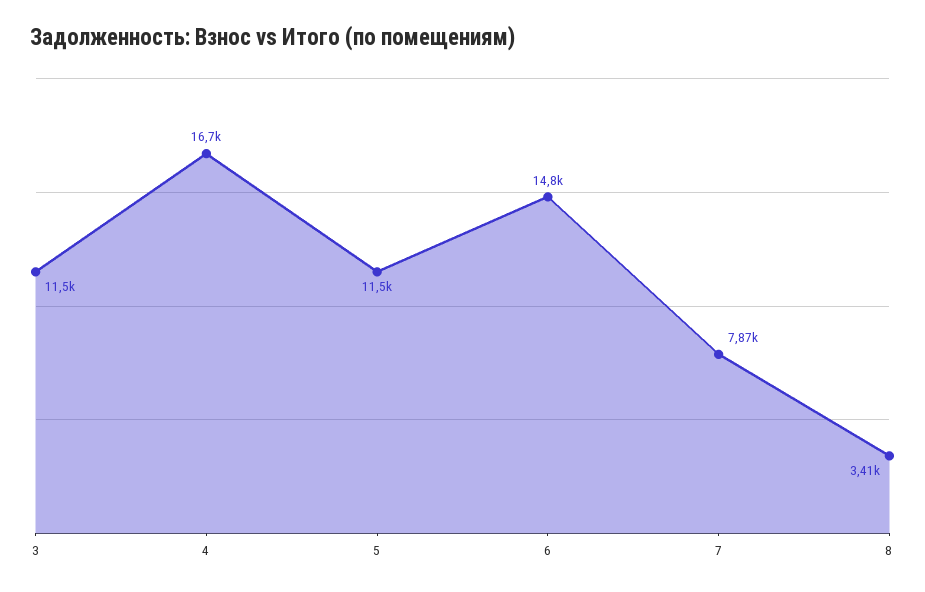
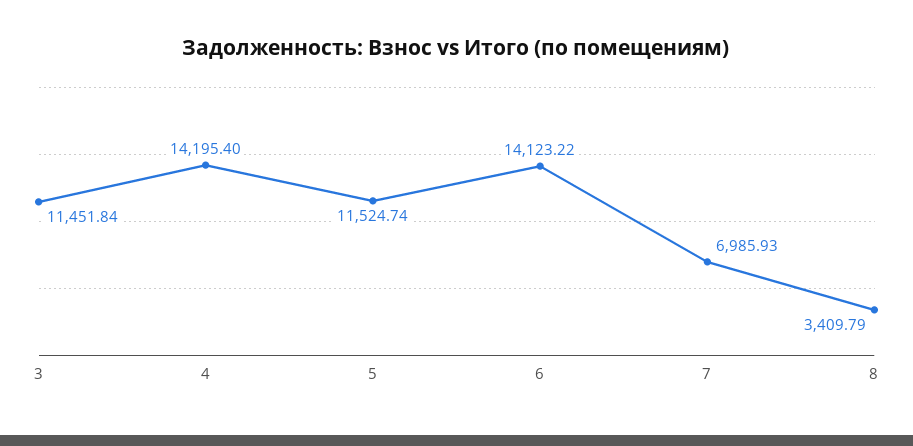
4: 16700 -> 14195.4
6: 14800 -> 14123.22
7: 7870 -> 6985.93

